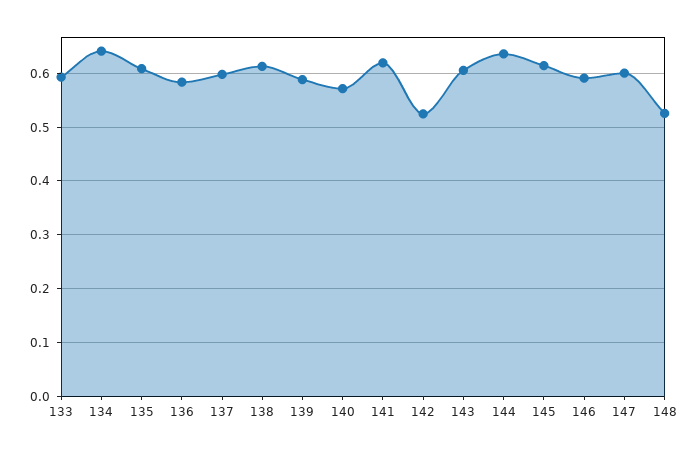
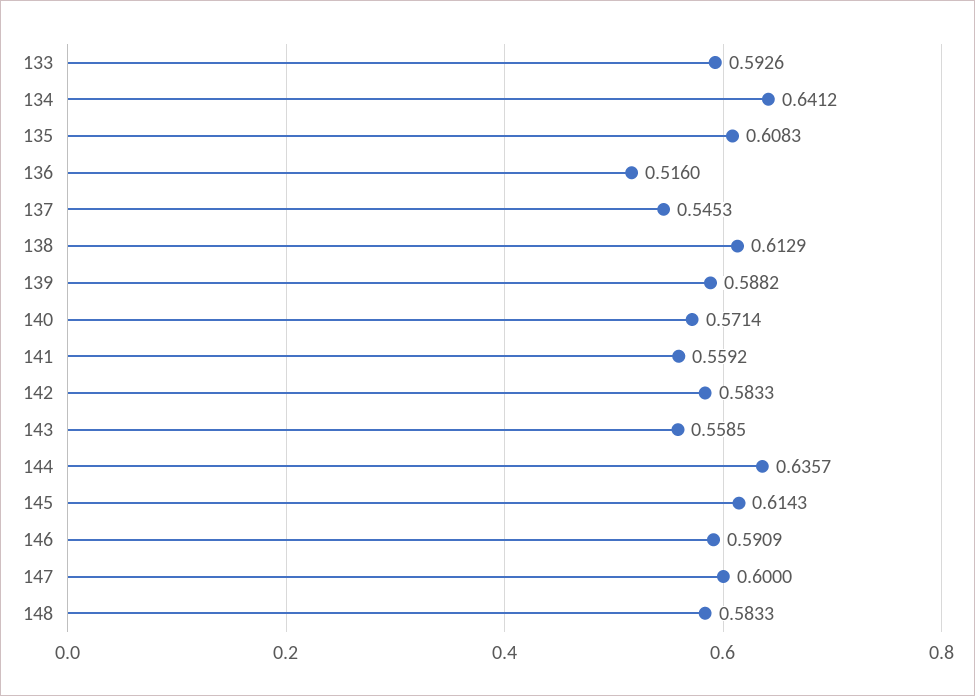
136: 0.58 -> 0.516
137: 0.6 -> 0.5453
141: 0.62 -> 0.5592
142: 0.52 -> 0.5833
143: 0.6 -> 0.5585
148: 0.52 -> 0.5833

